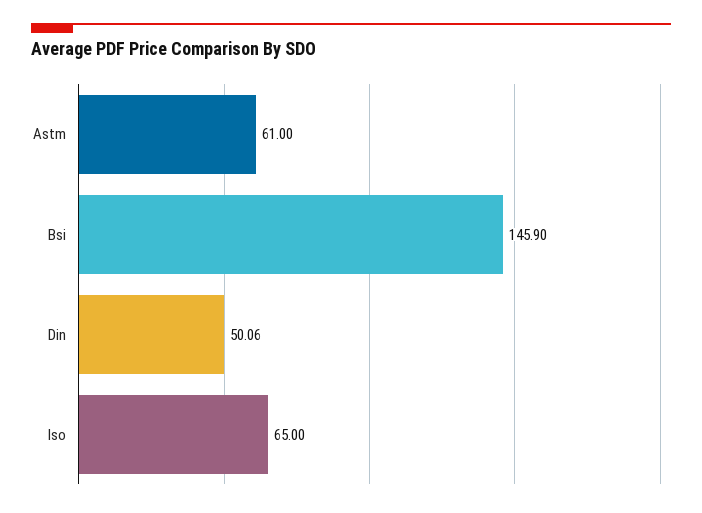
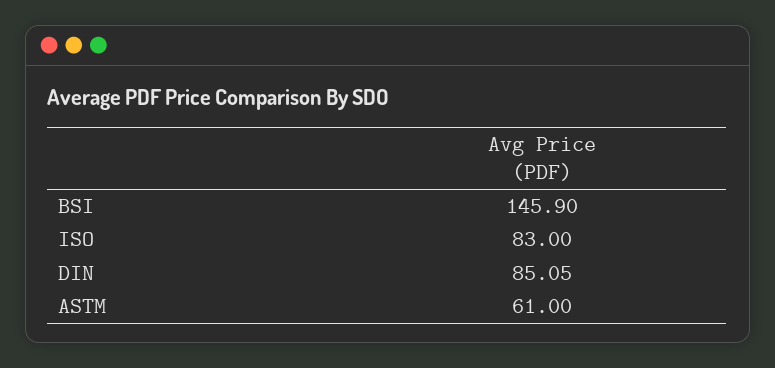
Din: 50.06 -> 85.05
Iso: 65 -> 83

